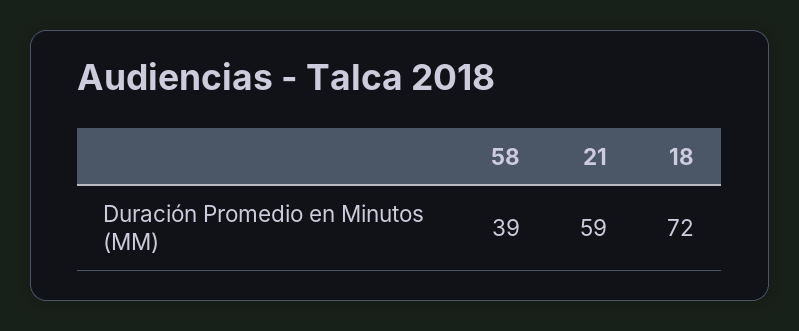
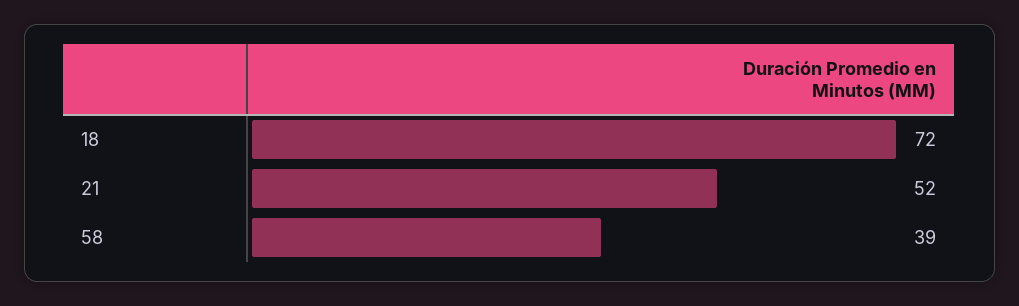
21: 59 -> 52

